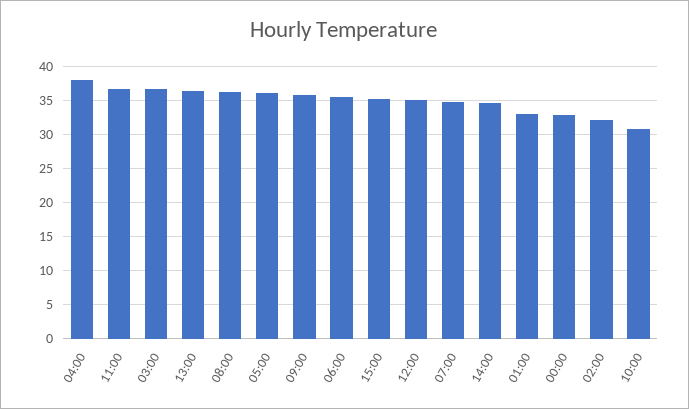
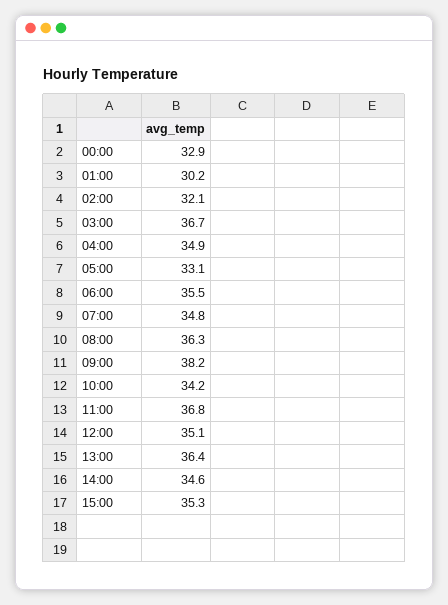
04:00: 38 -> 34.9
05:00: 36 -> 33.1
09:00: 36 -> 38.2
01:00: 33 -> 30.2
10:00: 31 -> 34.2

